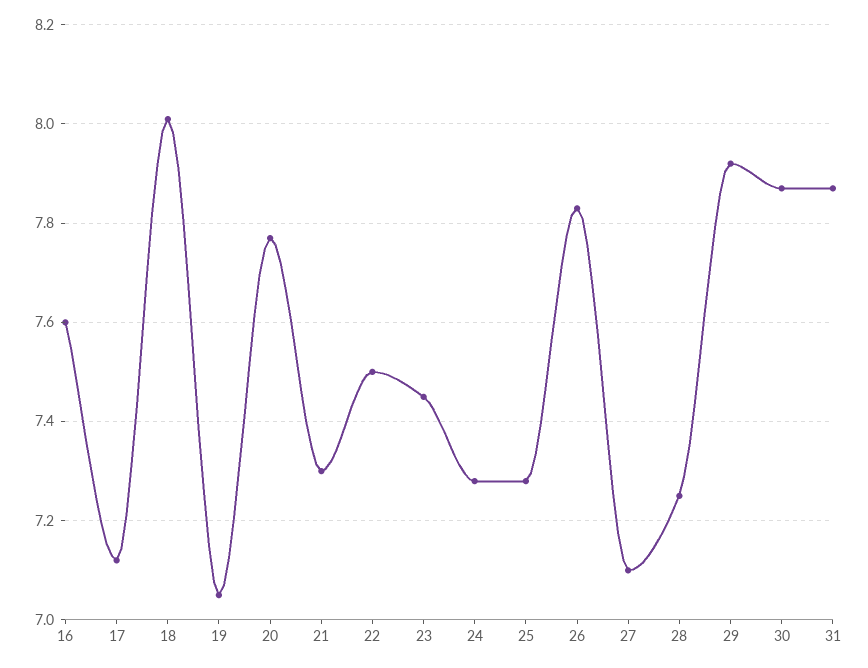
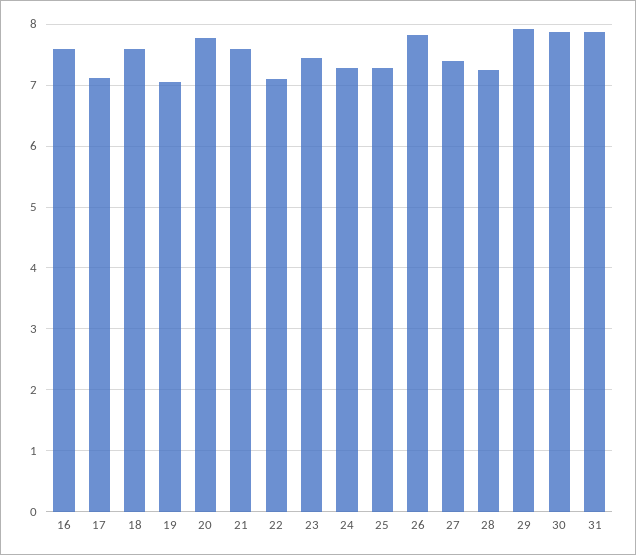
18: 8 -> 7.6
21: 7.3 -> 7.6
22: 7.5 -> 7.1
27: 7.1 -> 7.4

